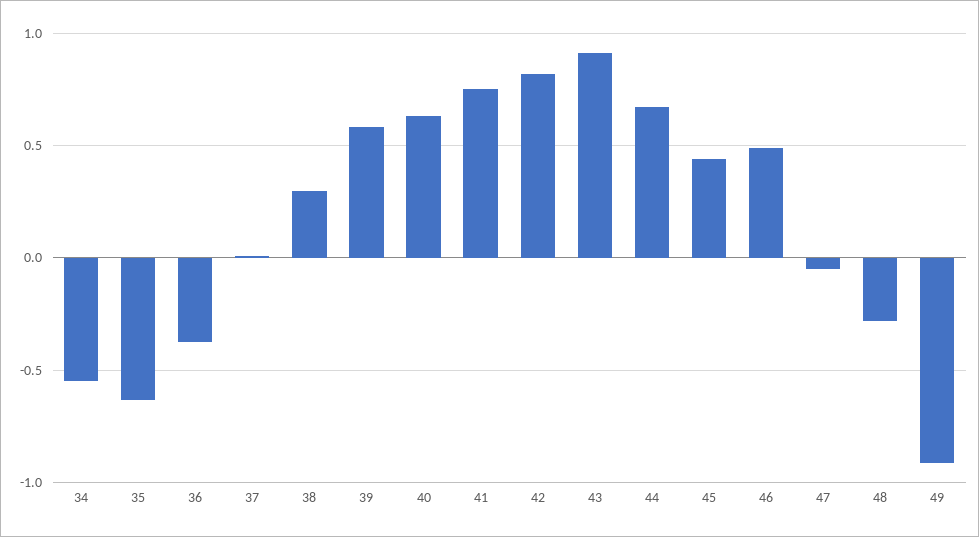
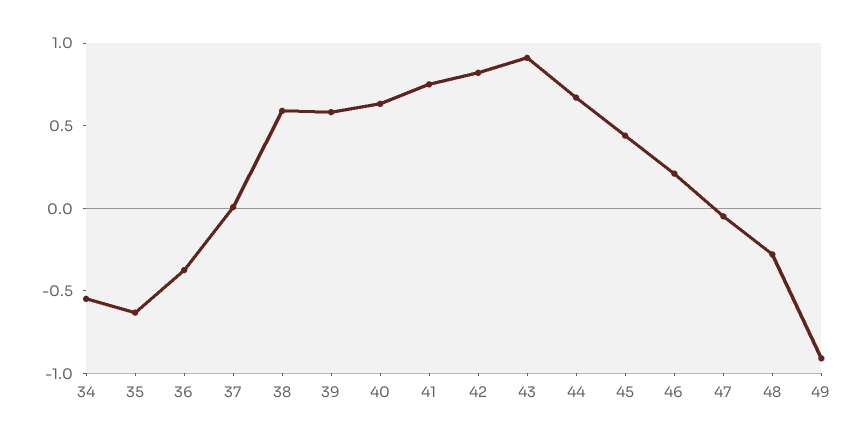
38: 0.3 -> 0.6
46: 0.5 -> 0.2

